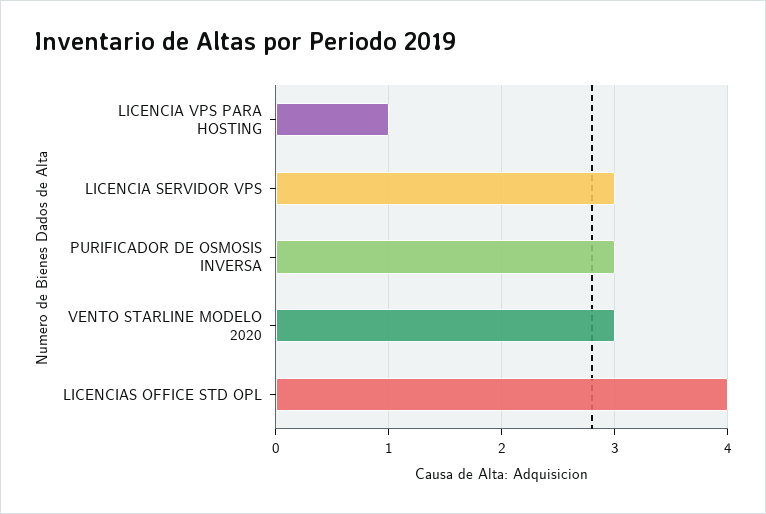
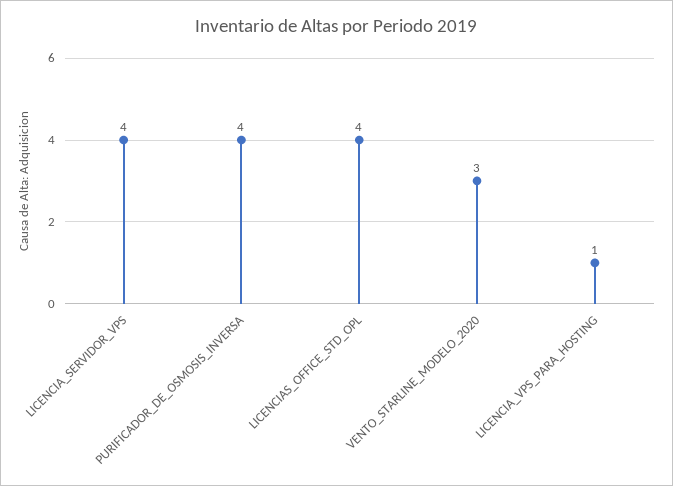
LICENCIA SERVIDOR VPS: 3 -> 4
PURIFICADOR DE OSMOSIS INVERSA: 3 -> 4

